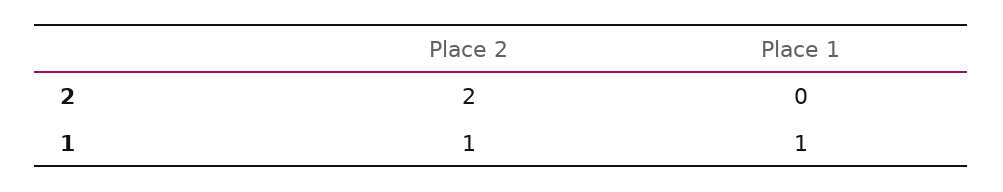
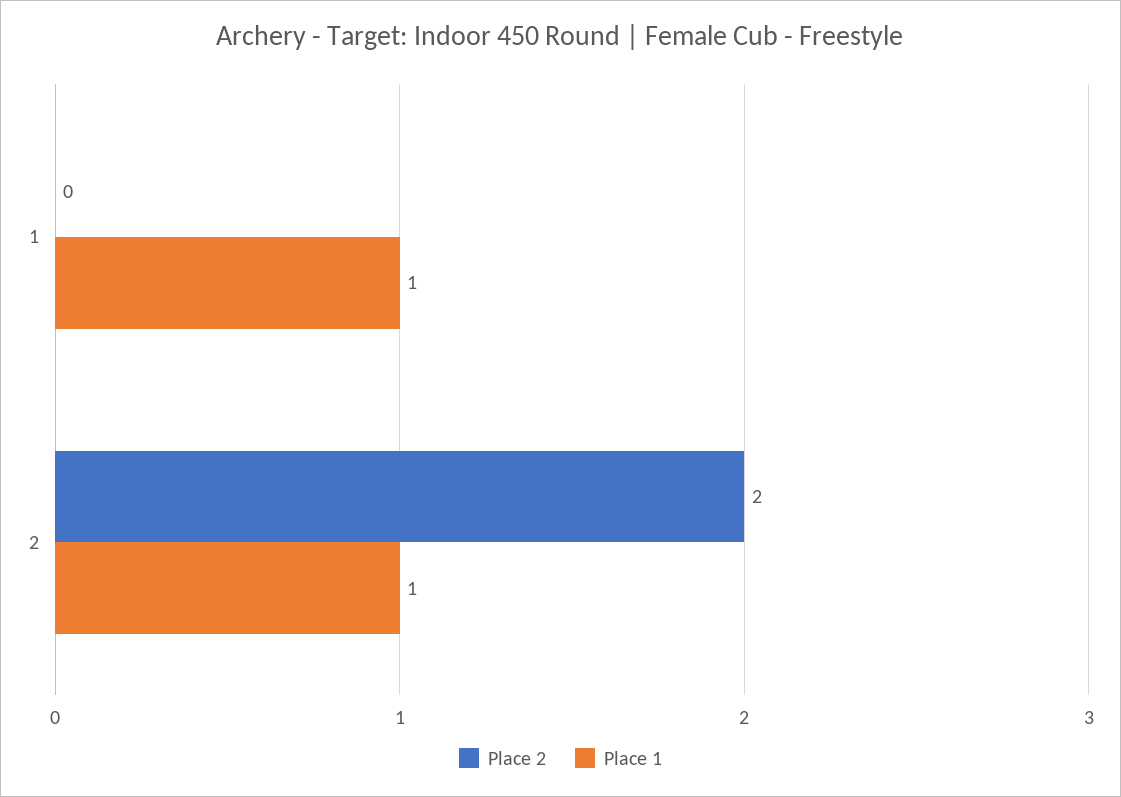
Place 1, 2: 0 -> 1
Place 2, 1: 1 -> 0

